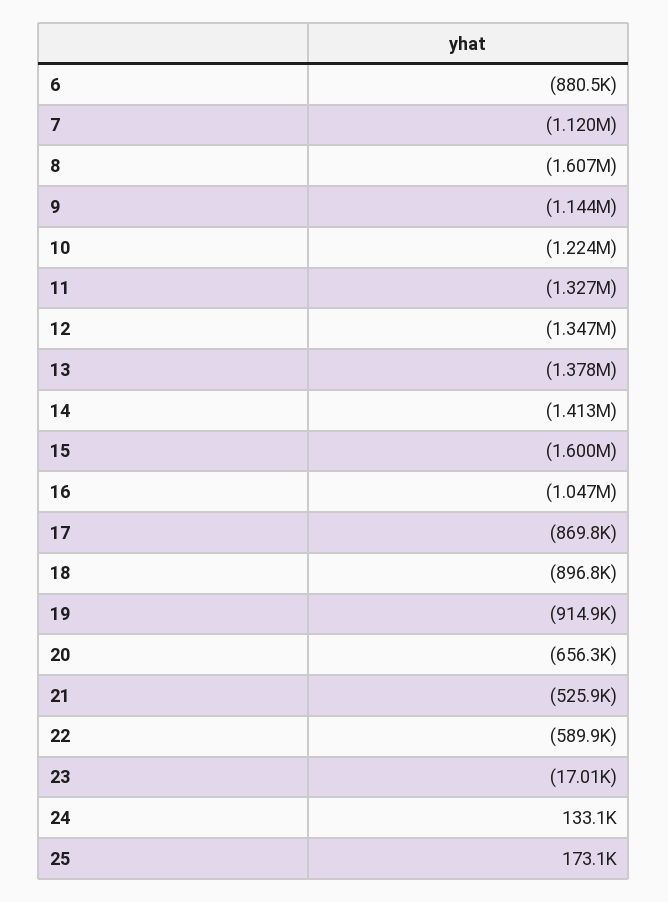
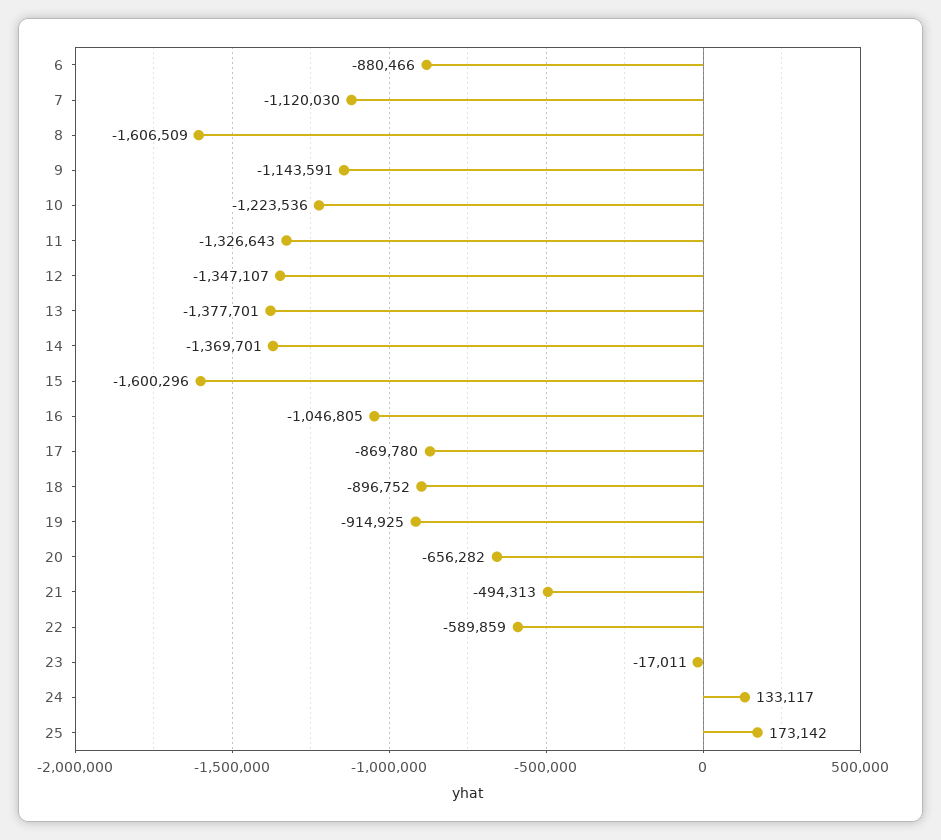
14: -1413000 -> -1369701
21: -525900 -> -494313

